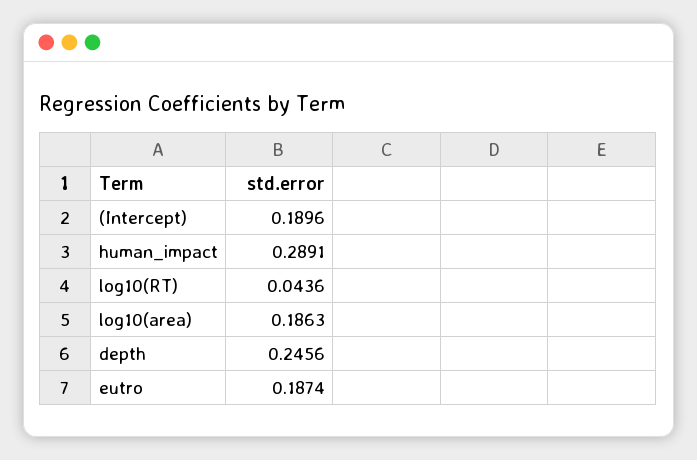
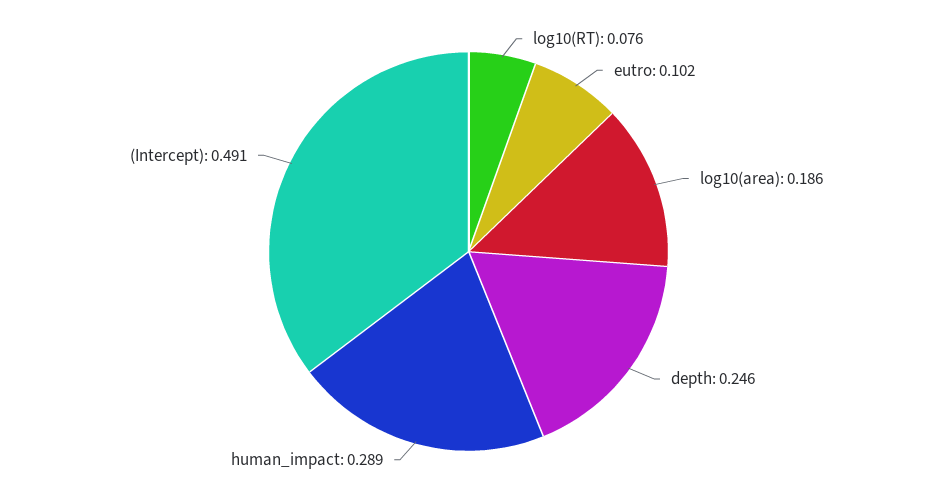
(Intercept): 0.1896 -> 0.491
log10(RT): 0.0436 -> 0.076
eutro: 0.1874 -> 0.102

